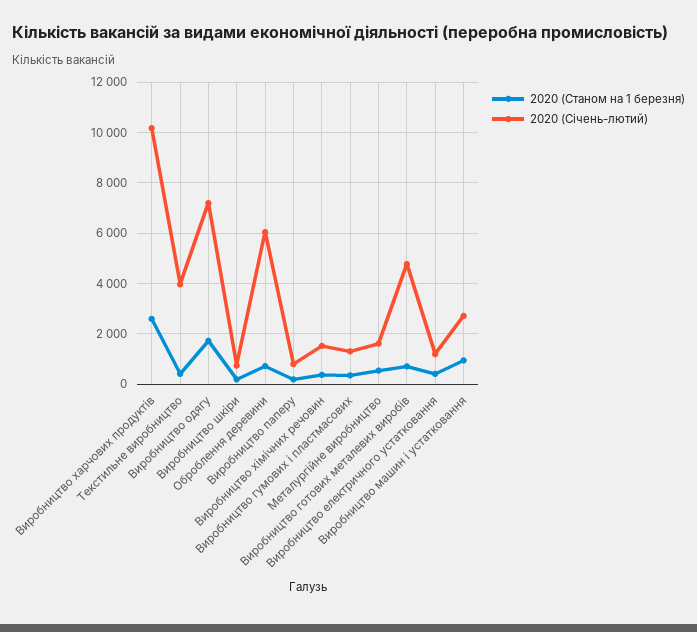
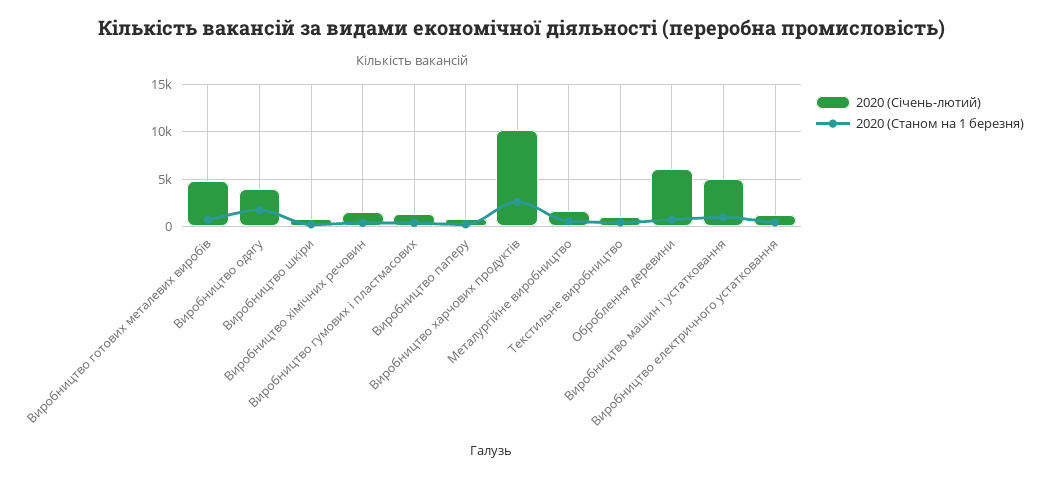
2020 (Січень-лютий), Текстильне виробництво: 4000 -> 1000
2020 (Січень-лютий), Виробництво одягу: 7250 -> 4000
2020 (Січень-лютий), Виробництво машин і устатковання: 2750 -> 5000

